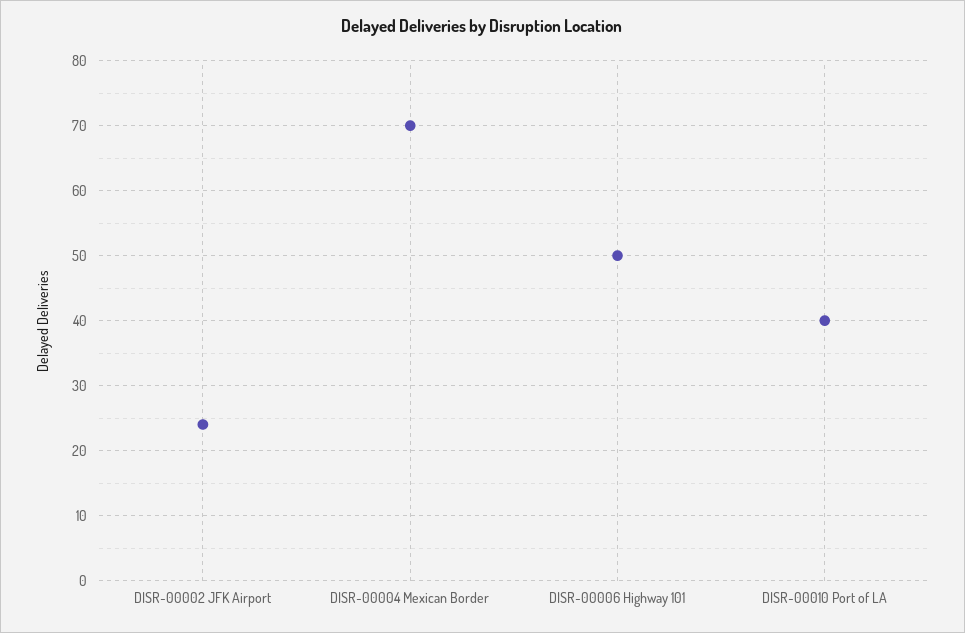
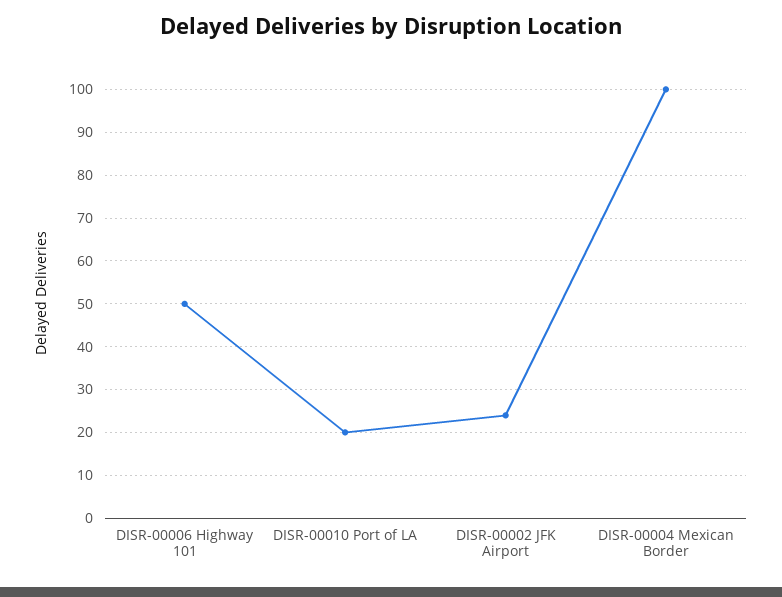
DISR-00004 Mexican Border: 70 -> 100
DISR-00010 Port of LA: 40 -> 20

